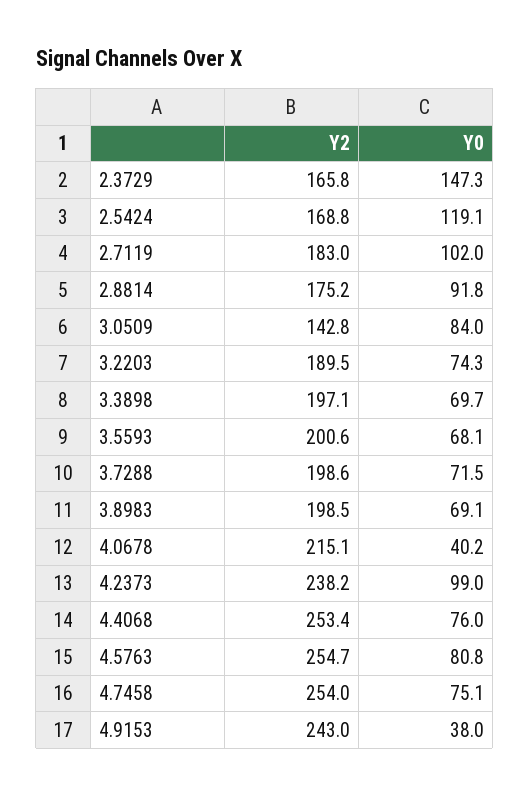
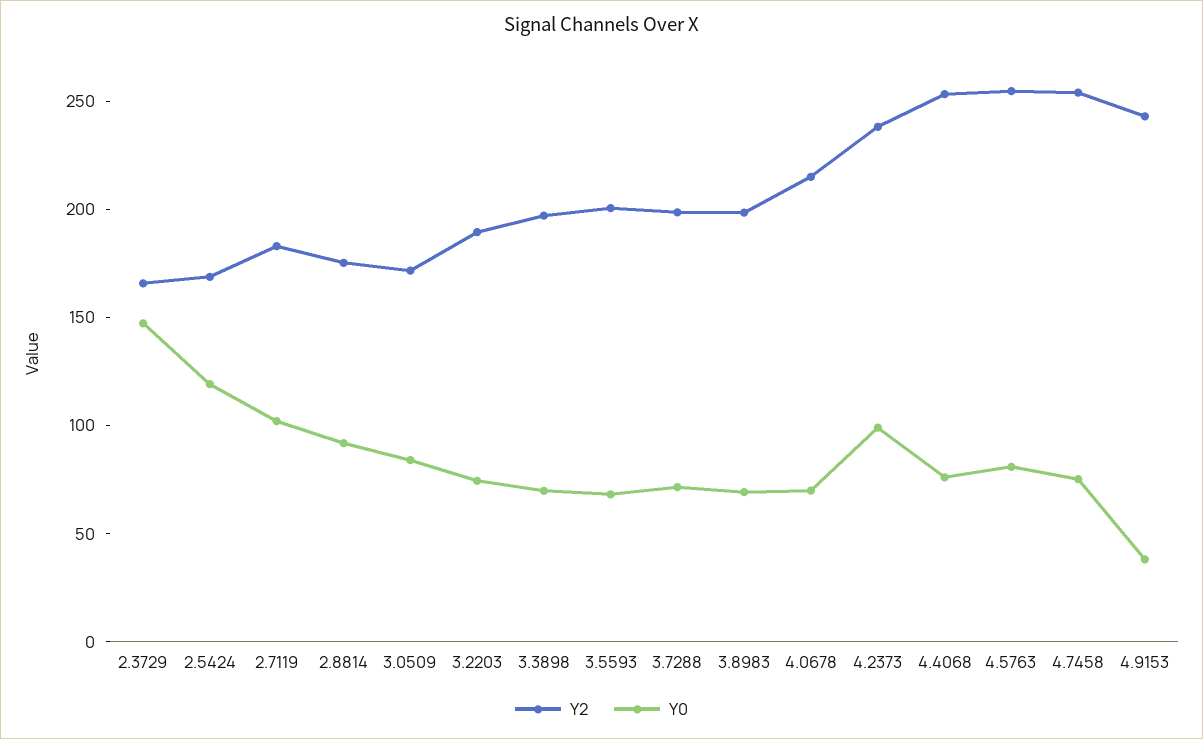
Y2, 3.0509: 142.8 -> 170
Y0, 4.0678: 40.2 -> 70

